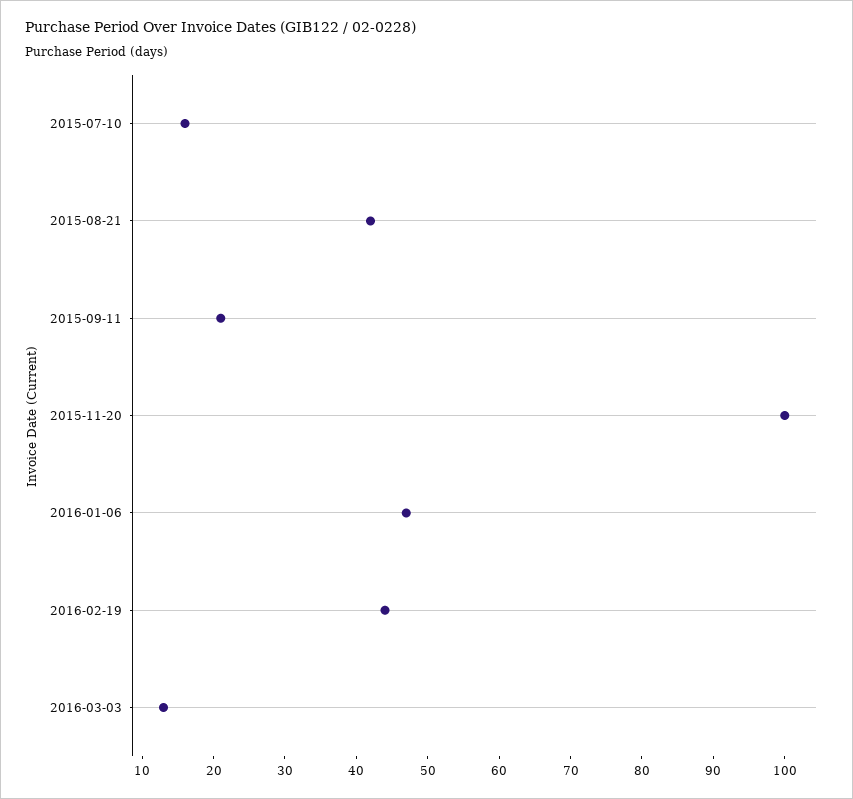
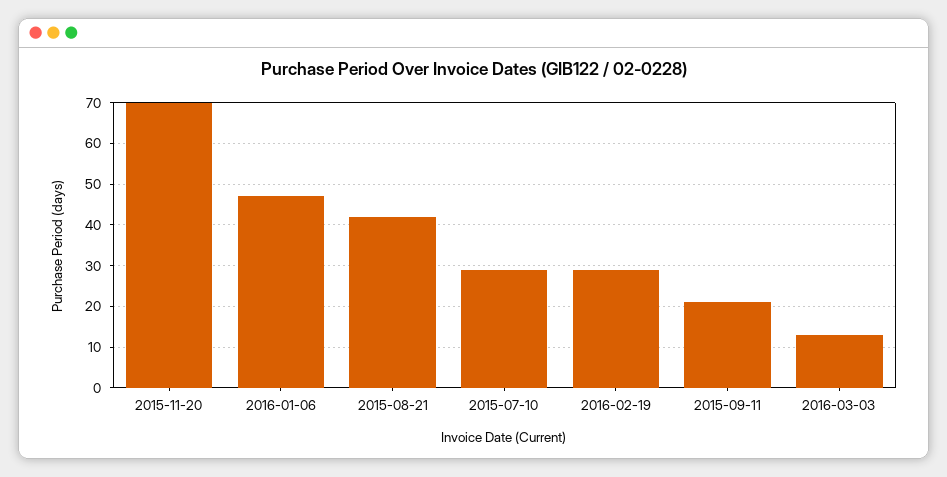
2015-07-10: 15 -> 30
2015-11-20: 100 -> 70
2016-02-19: 45 -> 30

